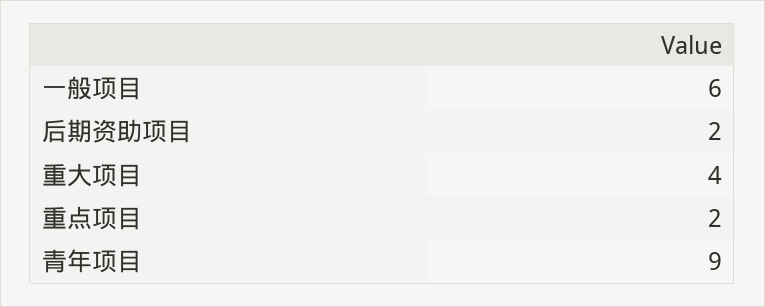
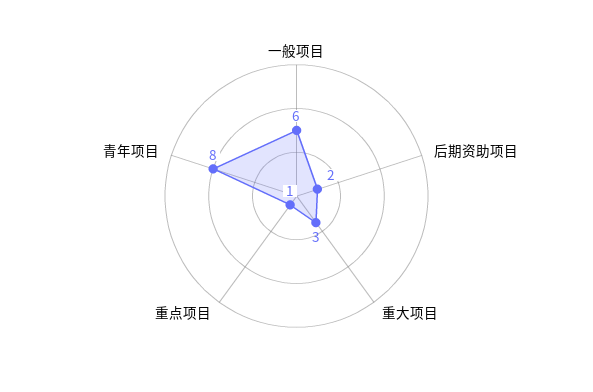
重大项目: 4 -> 3
重点项目: 2 -> 1
青年项目: 9 -> 8

